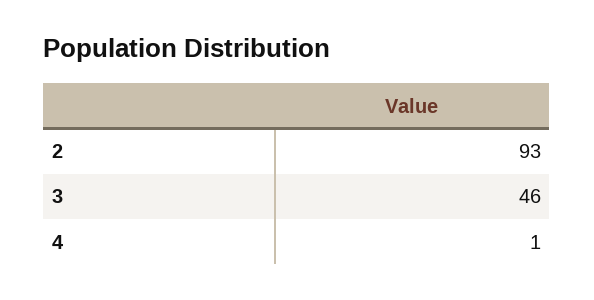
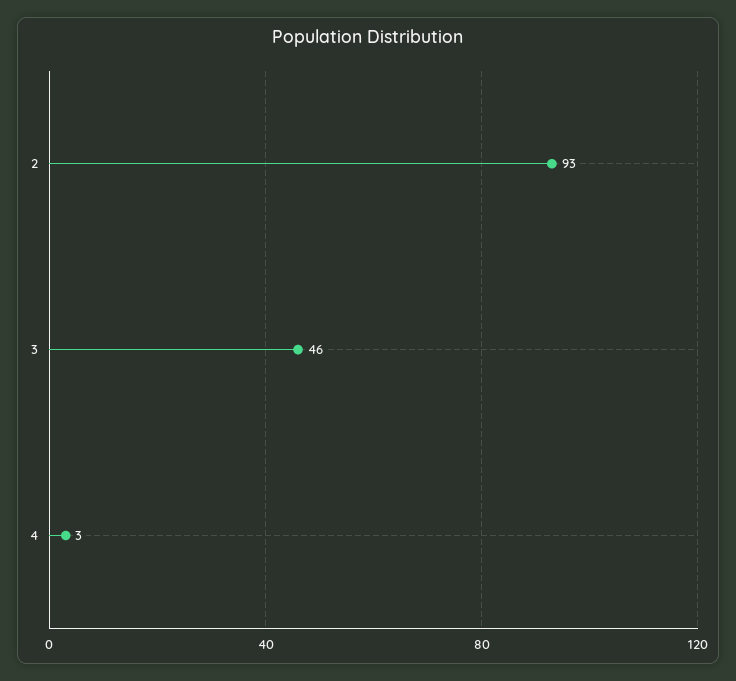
4: 1 -> 3

